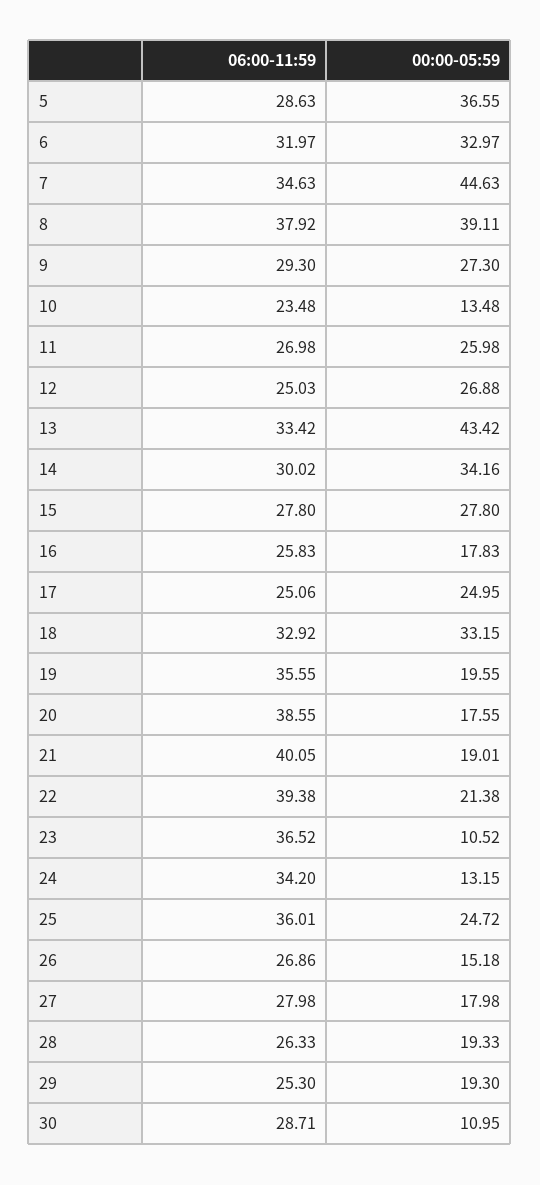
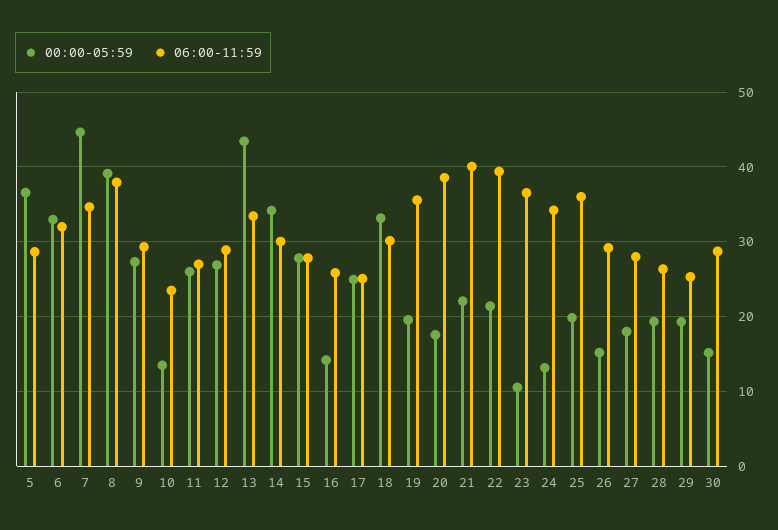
06:00-11:59, 12: 25.03 -> 29
00:00-05:59, 16: 17.83 -> 14
06:00-11:59, 18: 32.92 -> 30
00:00-05:59, 21: 19.01 -> 22
00:00-05:59, 25: 24.72 -> 20
06:00-11:59, 26: 26.86 -> 29
00:00-05:59, 30: 10.95 -> 15

